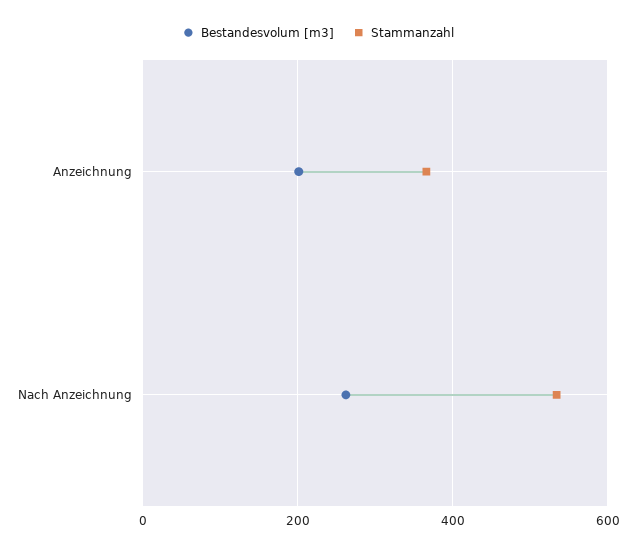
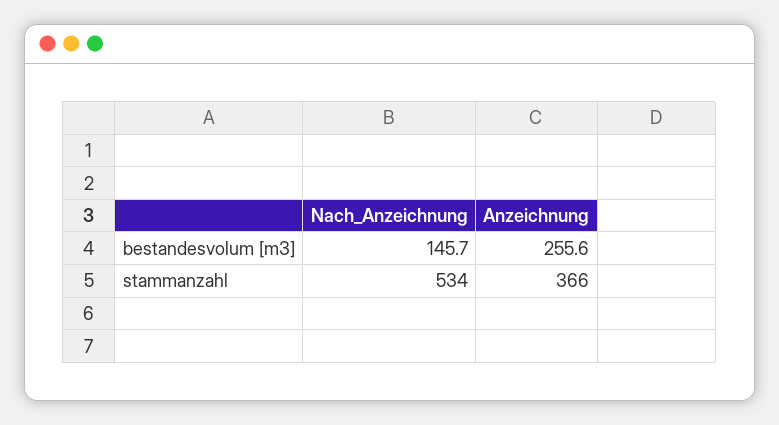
Bestandesvolum [m3], Anzeichnung: 200 -> 255.6
Bestandesvolum [m3], Nach Anzeichnung: 260 -> 145.7

